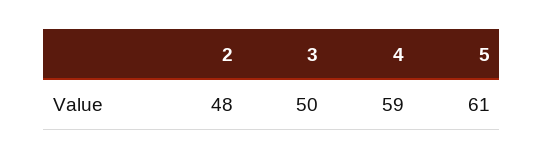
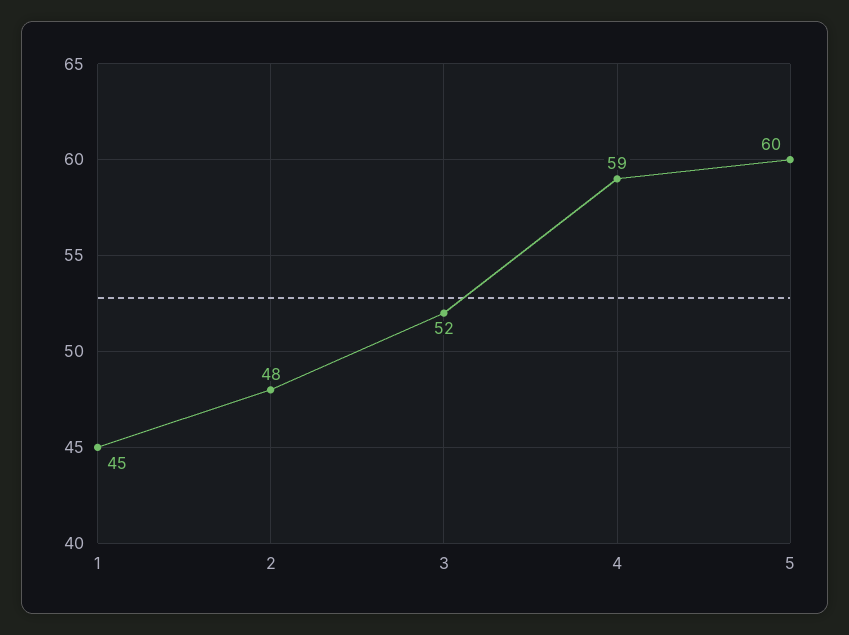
3: 50 -> 52
5: 61 -> 60
1: none -> 45

